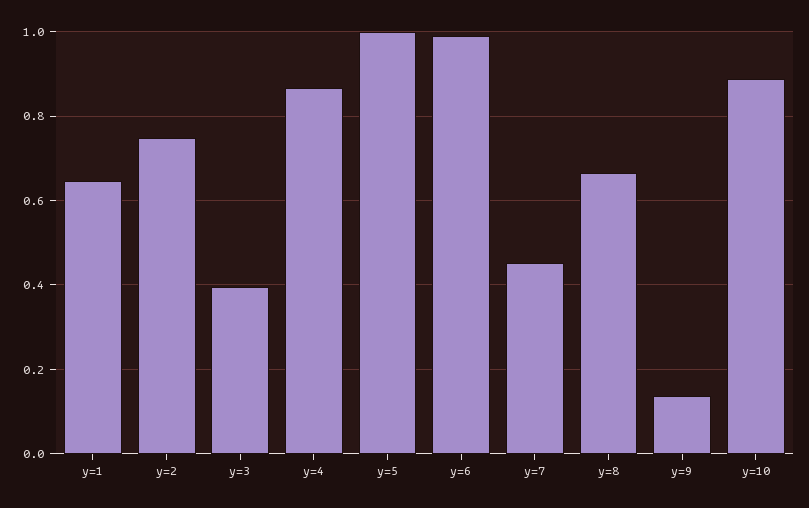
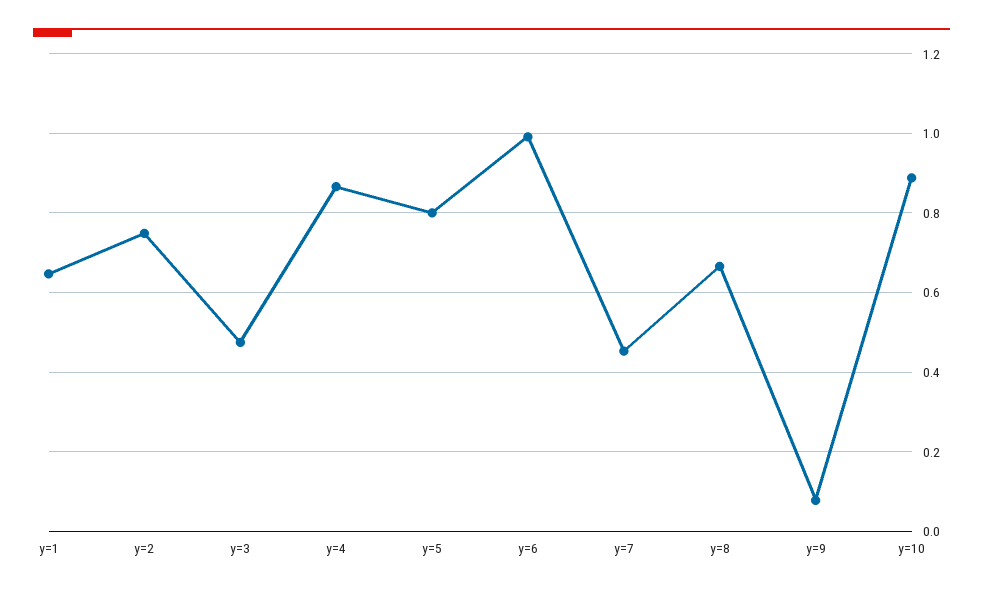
y=3: 0.4 -> 0.48
y=5: 1 -> 0.8
y=9: 0.14 -> 0.08

